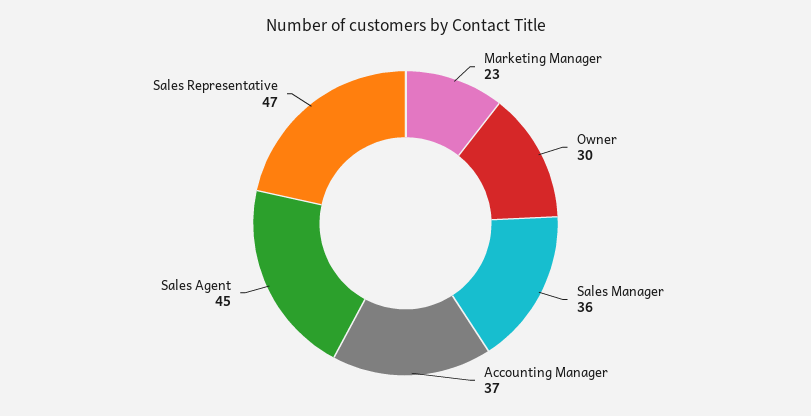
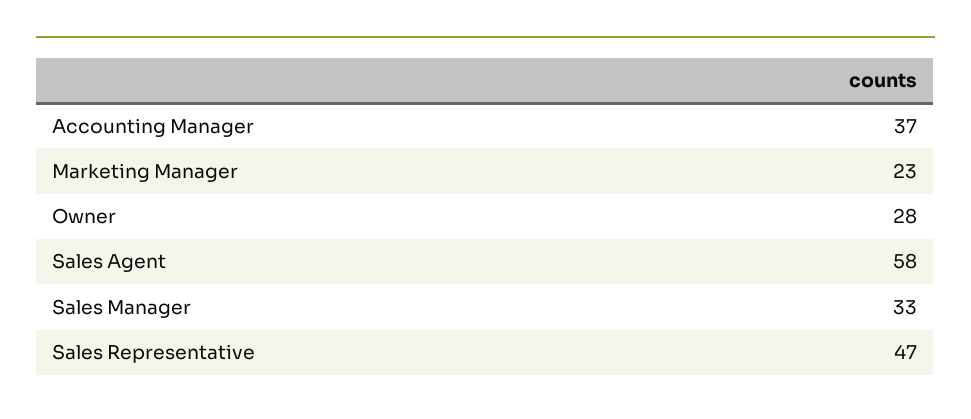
Owner: 30 -> 28
Sales Manager: 36 -> 33
Sales Agent: 45 -> 58

